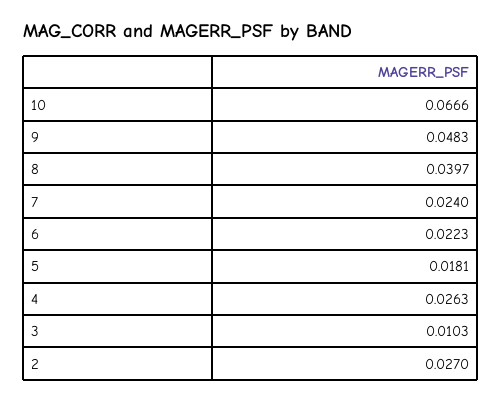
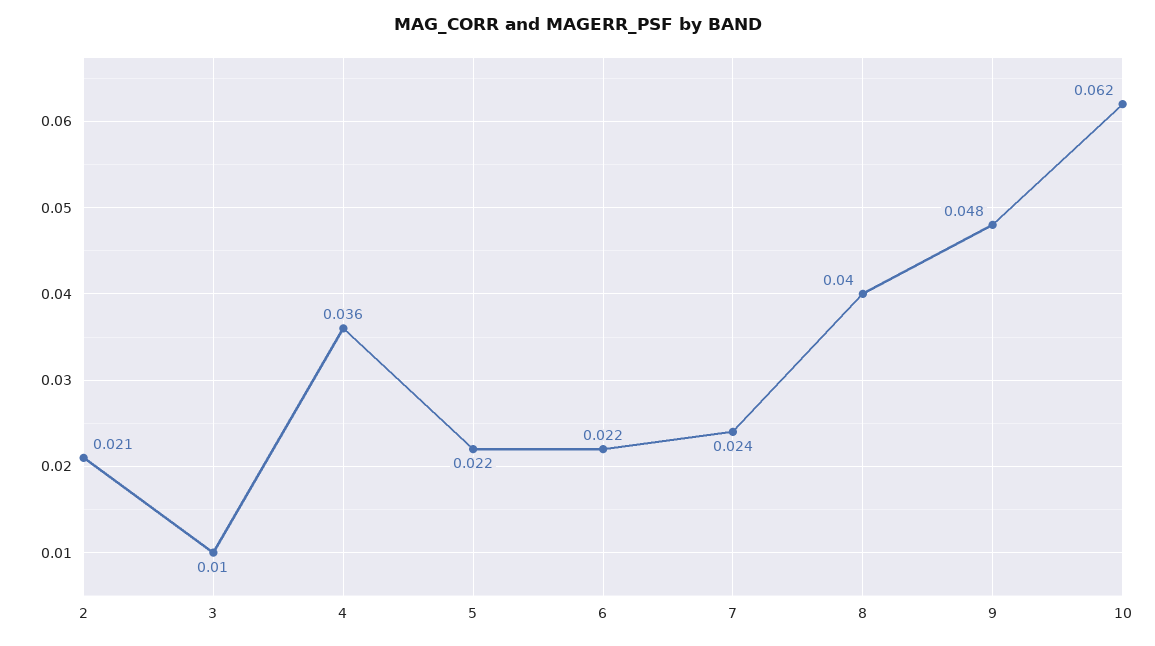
10: 0.0666 -> 0.062
5: 0.0181 -> 0.022
4: 0.0263 -> 0.036
2: 0.027 -> 0.021

